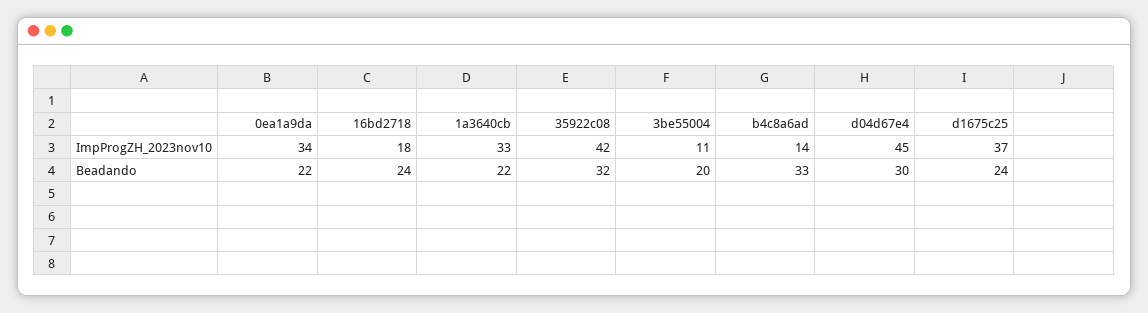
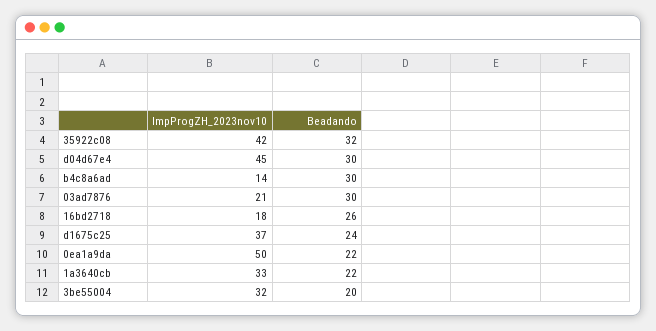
0ea1a9da, ImpProgZH_2023nov10: 34 -> 50
3be55004, ImpProgZH_2023nov10: 11 -> 32
16bd2718, Beadando: 24 -> 26
b4c8a6ad, Beadando: 33 -> 30
03ad7876, ImpProgZH_2023nov10: none -> 21
03ad7876, Beadando: none -> 30

